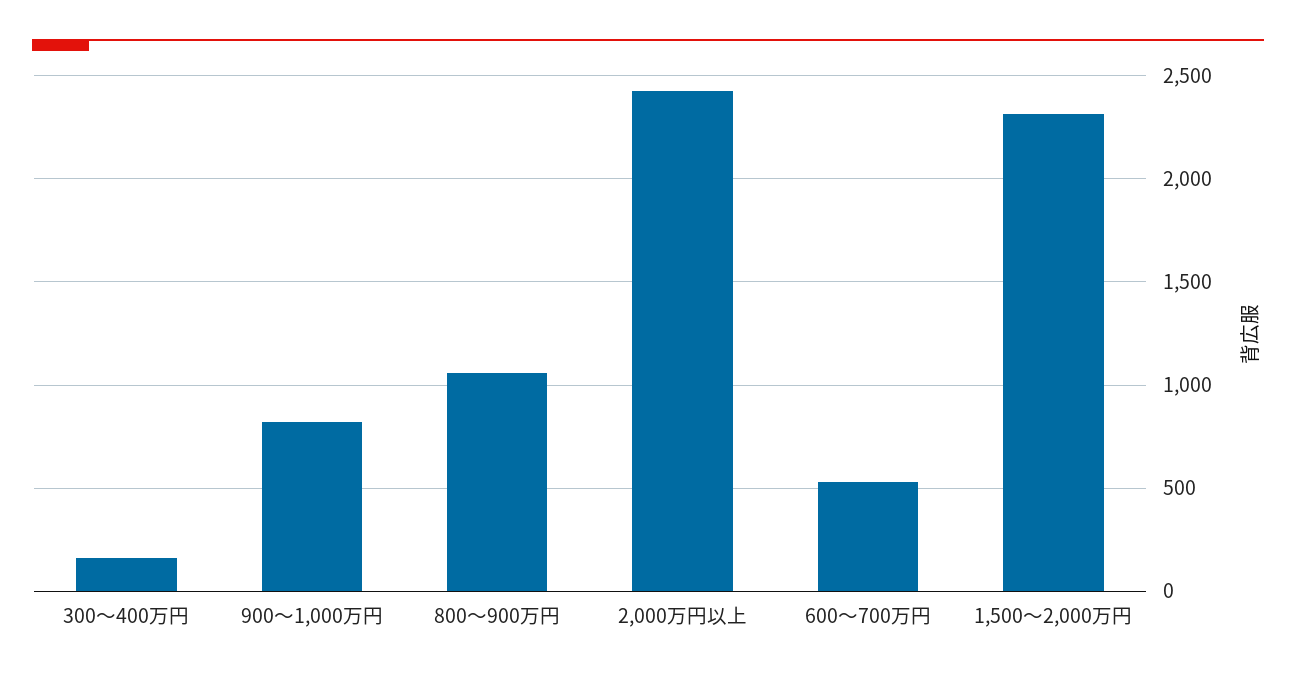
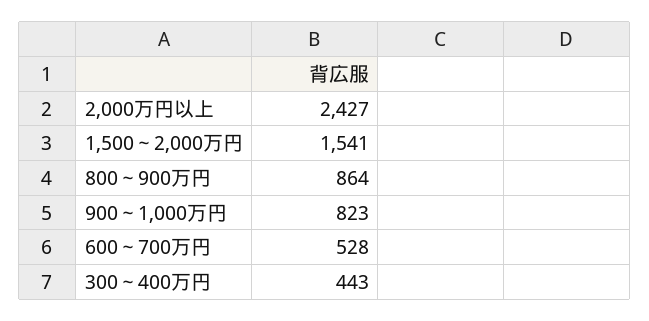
300～400万円: 150 -> 443
800～900万円: 1050 -> 864
1,500～2,000万円: 2300 -> 1541

